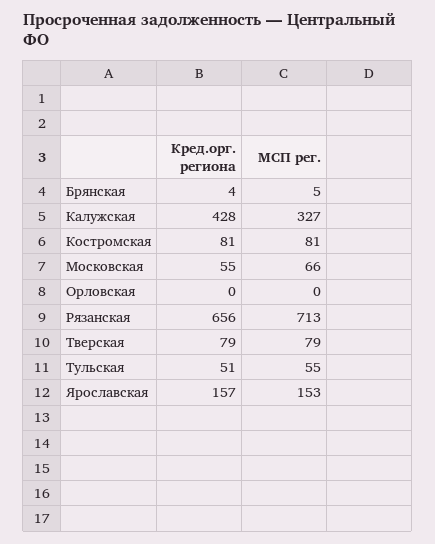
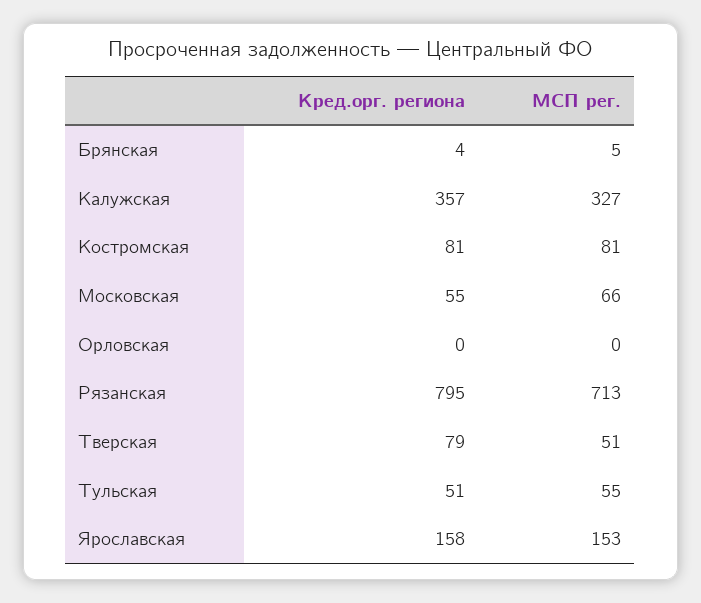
Кред.орг. региона, Калужская: 428 -> 357
Кред.орг. региона, Рязанская: 656 -> 795
МСП рег., Тверская: 79 -> 51
Кред.орг. региона, Ярославская: 157 -> 158

